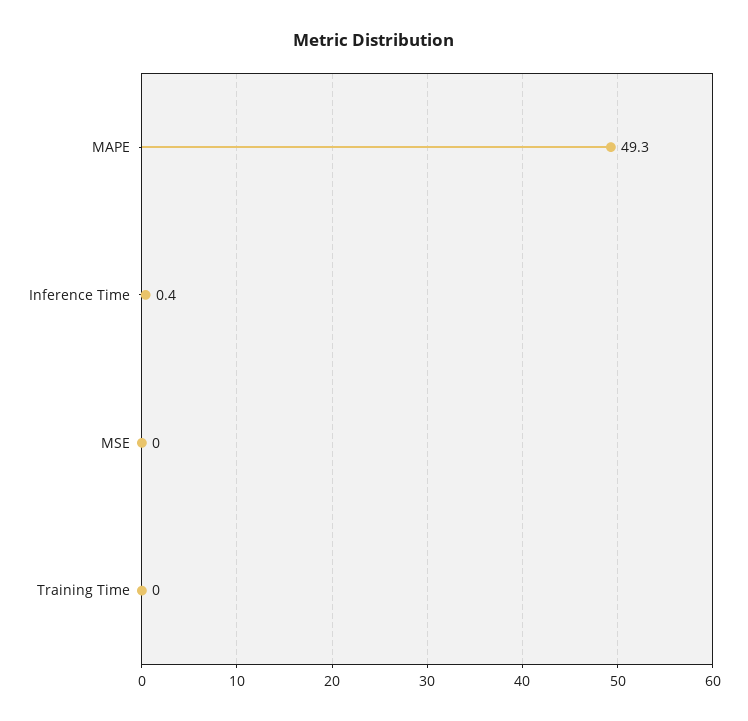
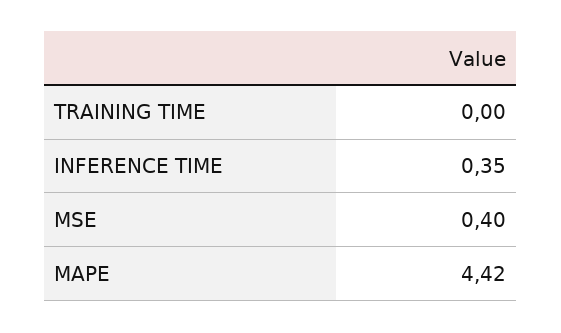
MAPE: 49.3 -> 4.42
MSE: 0 -> 0.4

